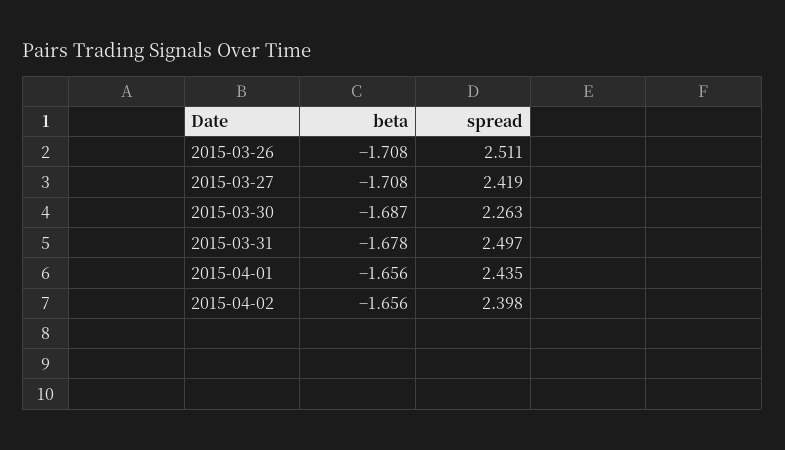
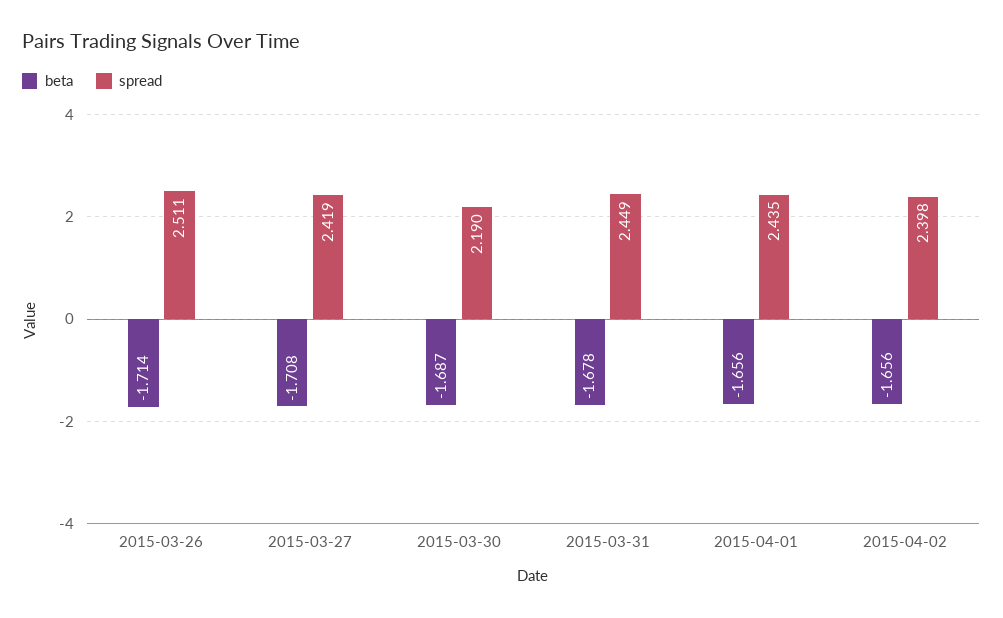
beta, 2015-03-26: -1.708 -> -1.714
spread, 2015-03-30: 2.263 -> 2.19
spread, 2015-03-31: 2.497 -> 2.449

